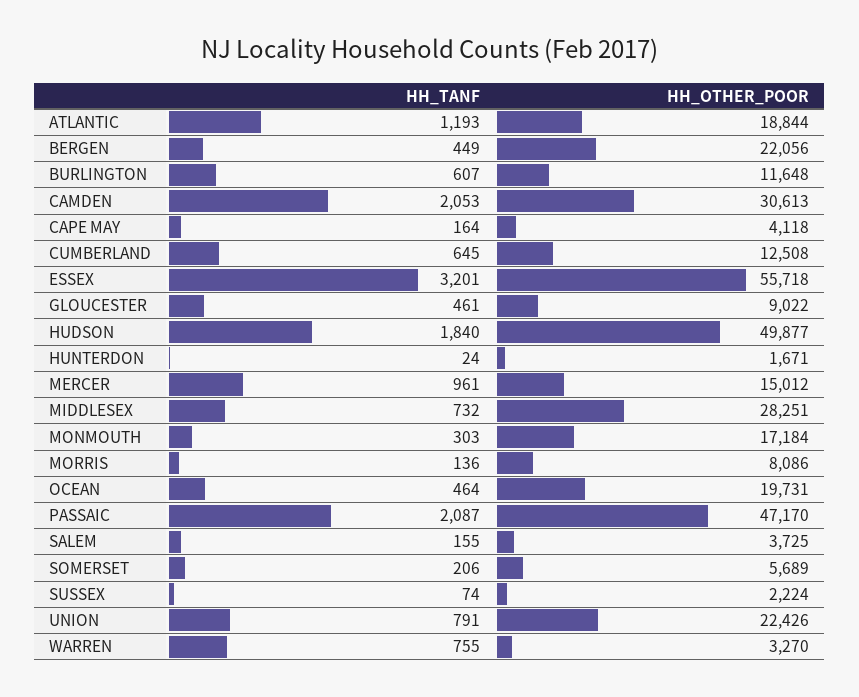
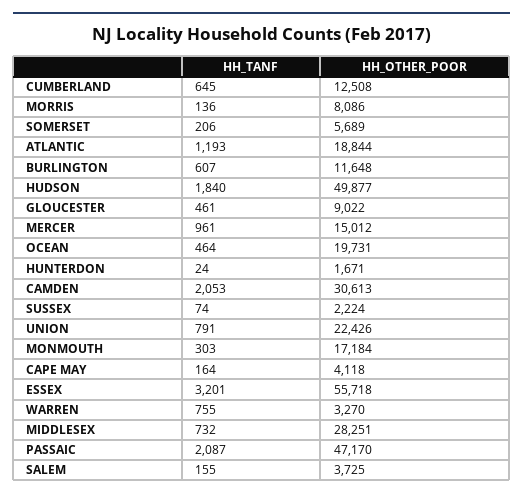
HH_TANF, BERGEN: 449 -> none
HH_OTHER_POOR, BERGEN: 22056 -> none

